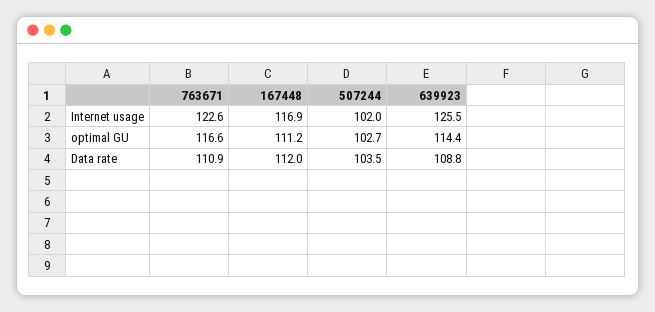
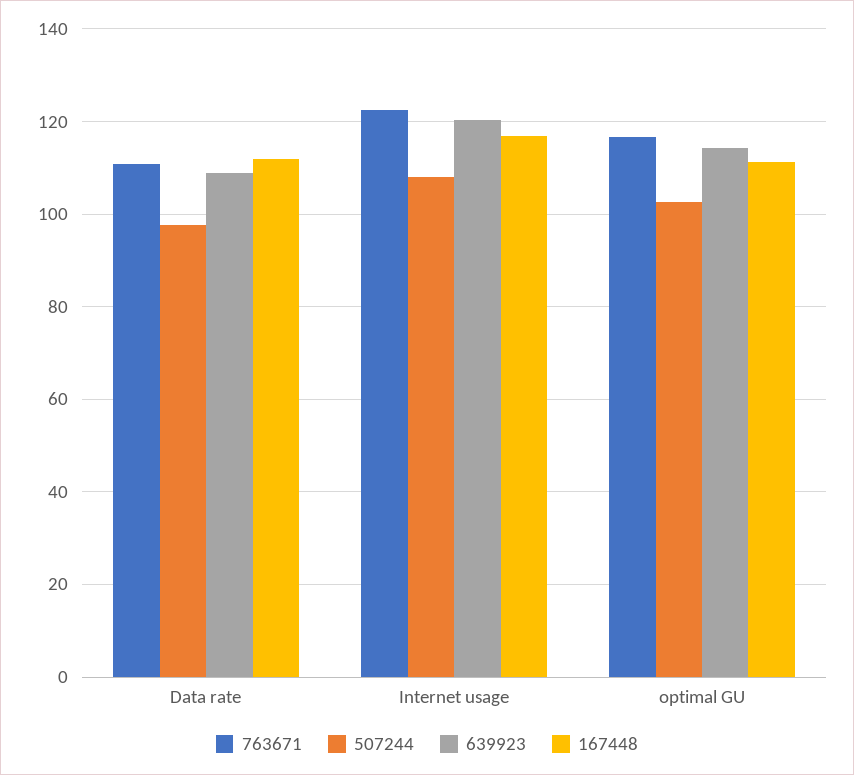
507244, Internet usage: 102 -> 108
639923, Internet usage: 125.5 -> 120
507244, Data rate: 103.5 -> 98

